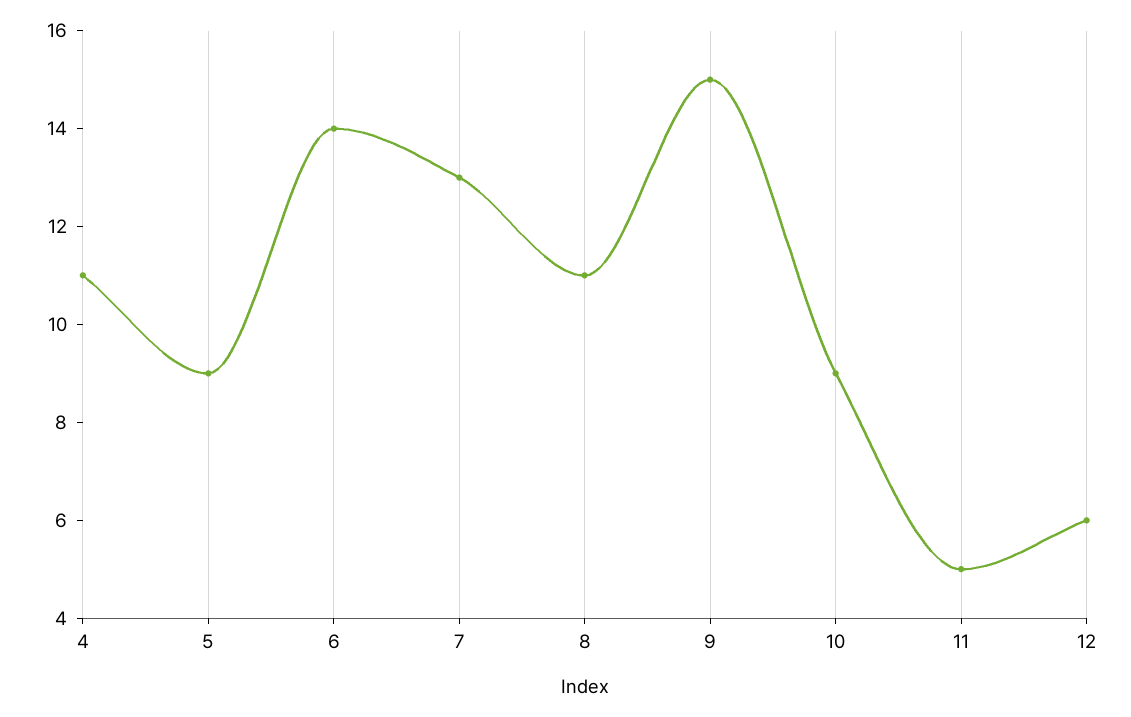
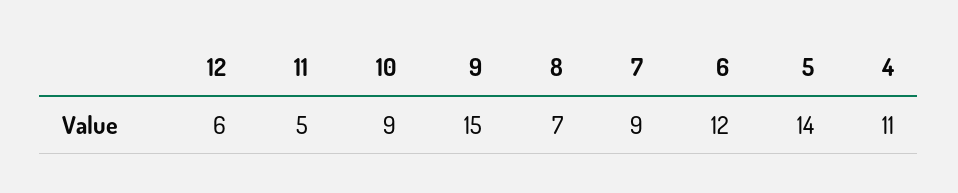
5: 9 -> 14
6: 14 -> 12
7: 13 -> 9
8: 11 -> 7

